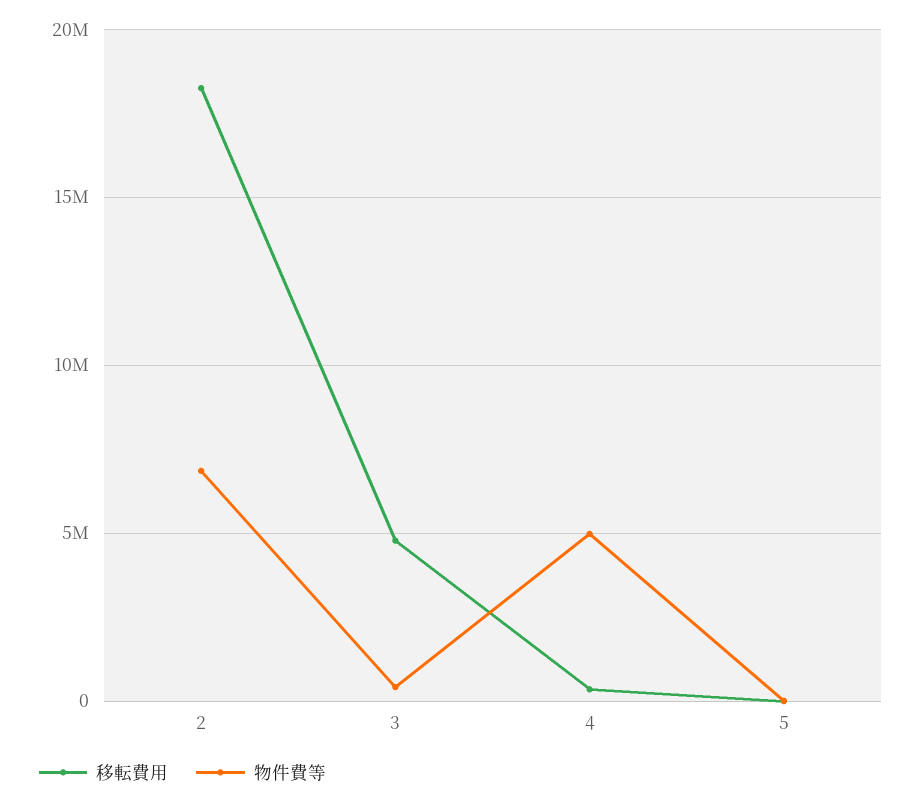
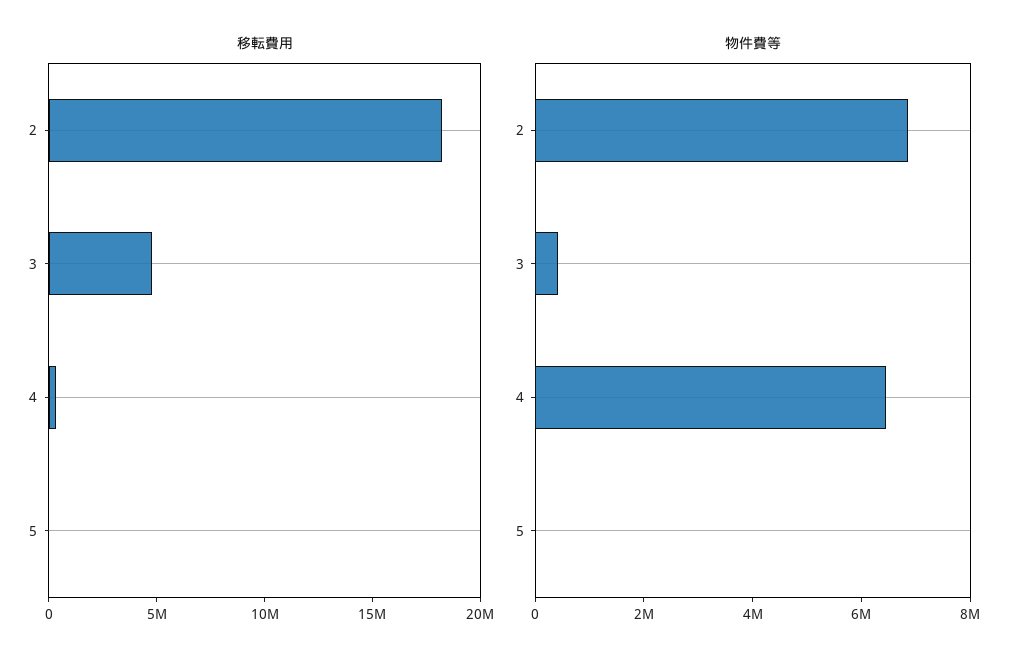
物件費等, 4: 5000000 -> 6500000

